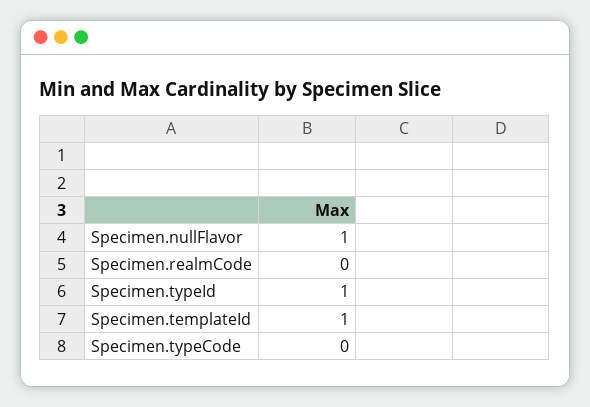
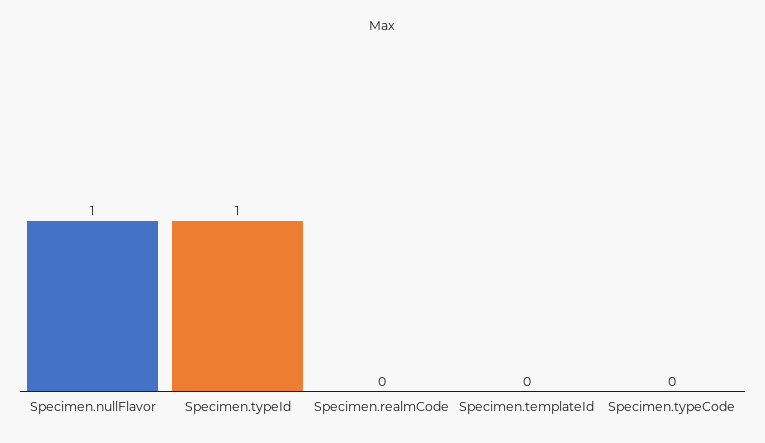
Specimen.templateId: 1 -> 0

